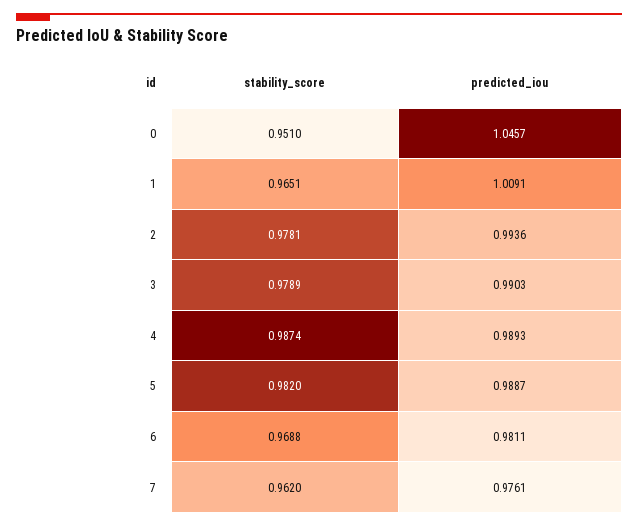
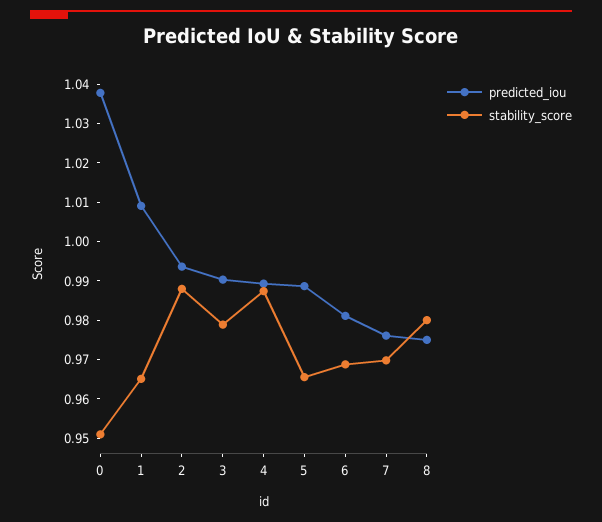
predicted_iou, 0: 1.0457 -> 1.0375
stability_score, 2: 0.9781 -> 0.9875
stability_score, 5: 0.982 -> 0.965
stability_score, 7: 0.962 -> 0.97
predicted_iou, 8: none -> 0.975
stability_score, 8: none -> 0.98

